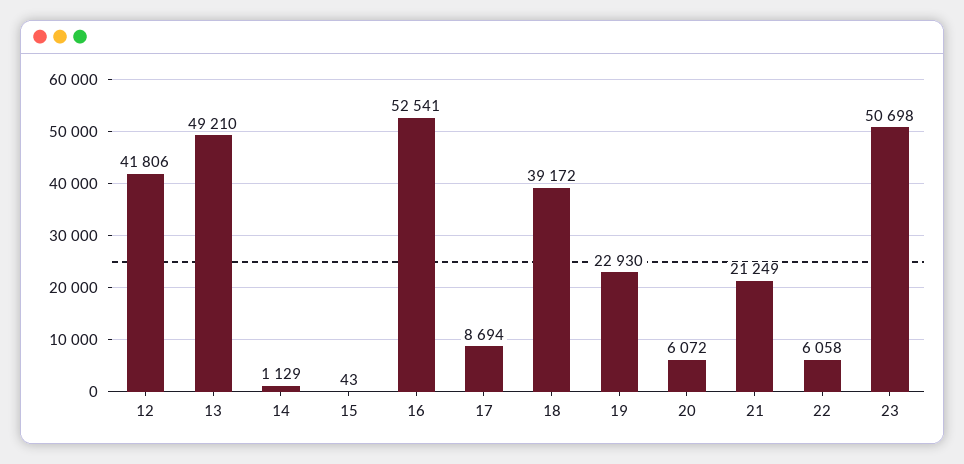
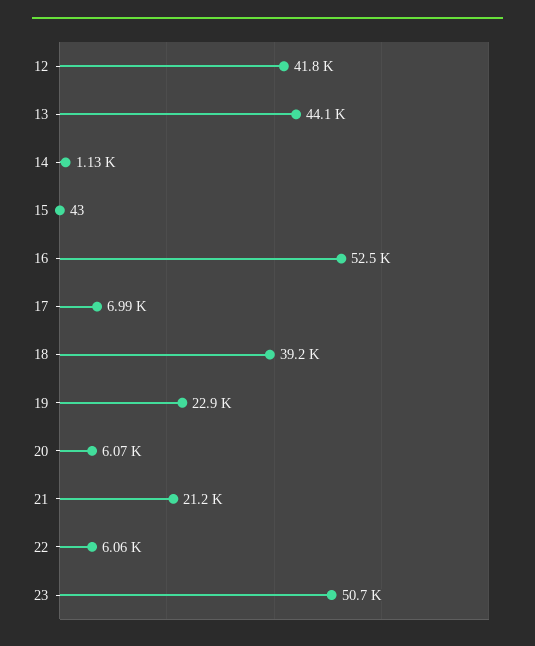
13: 49210 -> 44100
17: 8694 -> 6990

